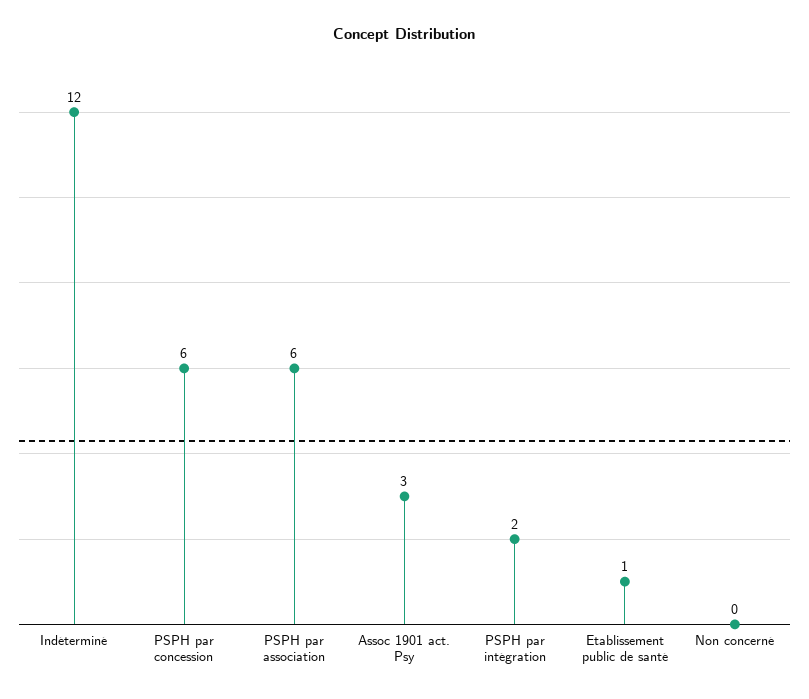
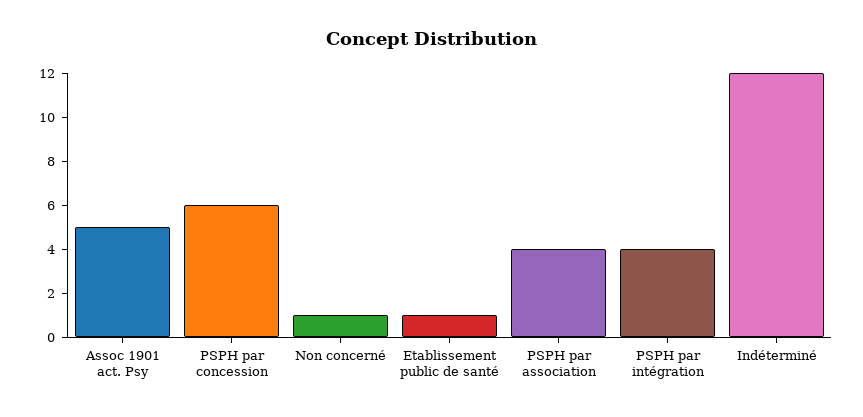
PSPH par association: 6 -> 4
Assoc 1901 act. Psy: 3 -> 5
PSPH par intégration: 2 -> 4
Non concerné: 0 -> 1

